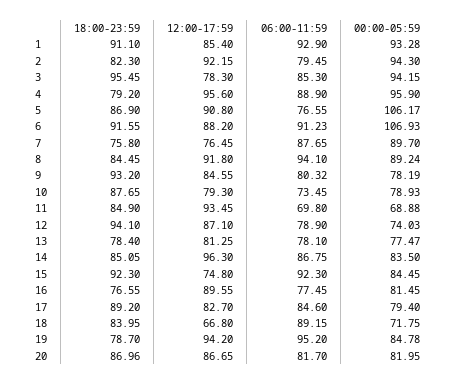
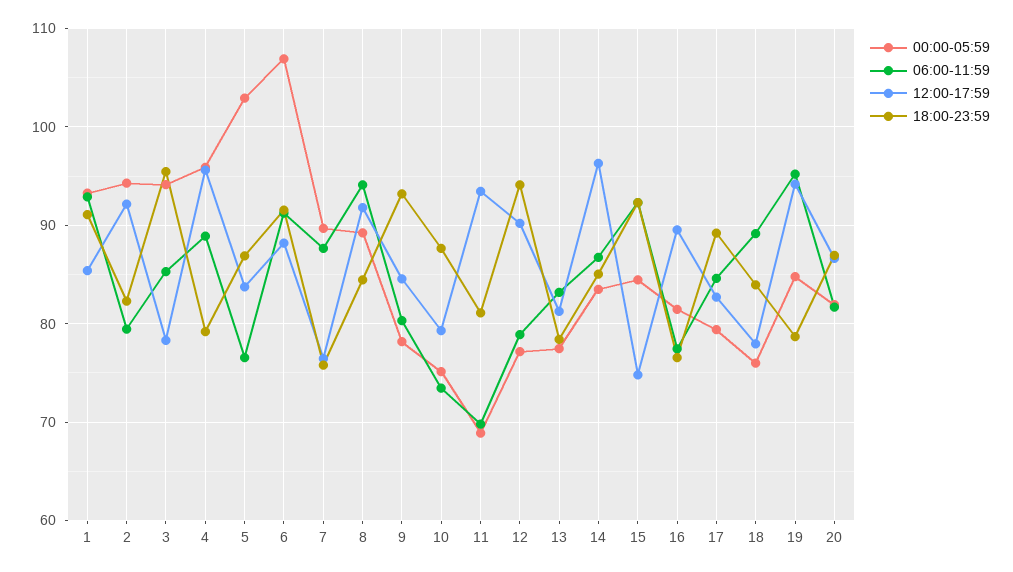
12:00-17:59, 5: 90.8 -> 84
00:00-05:59, 5: 106.17 -> 103
00:00-05:59, 10: 78.93 -> 75
18:00-23:59, 11: 84.9 -> 81
12:00-17:59, 12: 87.1 -> 90
00:00-05:59, 12: 74.03 -> 77
06:00-11:59, 13: 78.1 -> 83
12:00-17:59, 18: 66.8 -> 78
00:00-05:59, 18: 71.75 -> 76

